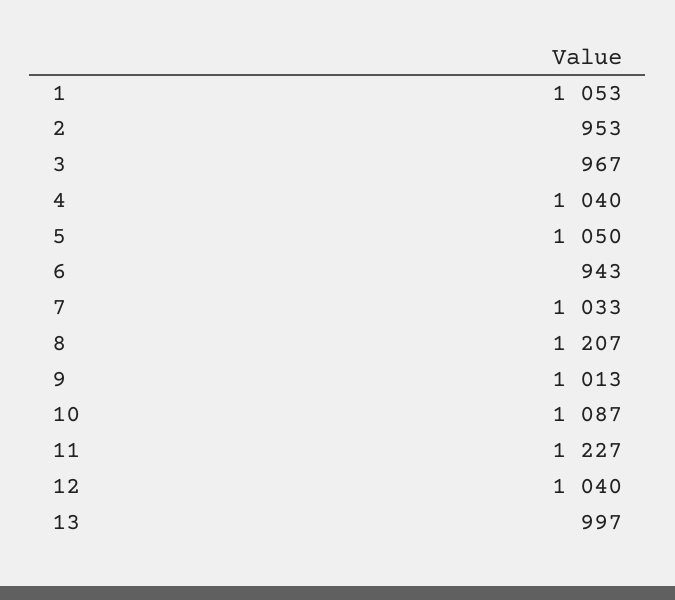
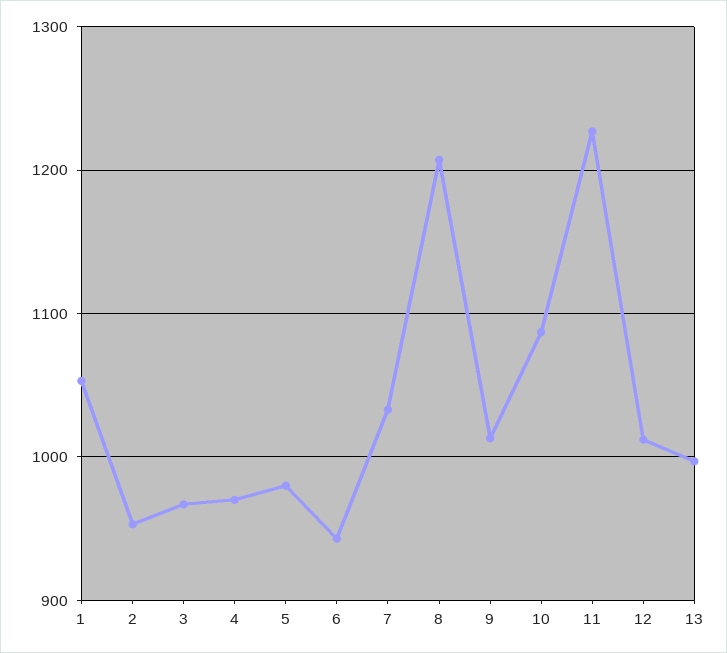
4: 1040 -> 970
5: 1050 -> 980
12: 1040 -> 1010

